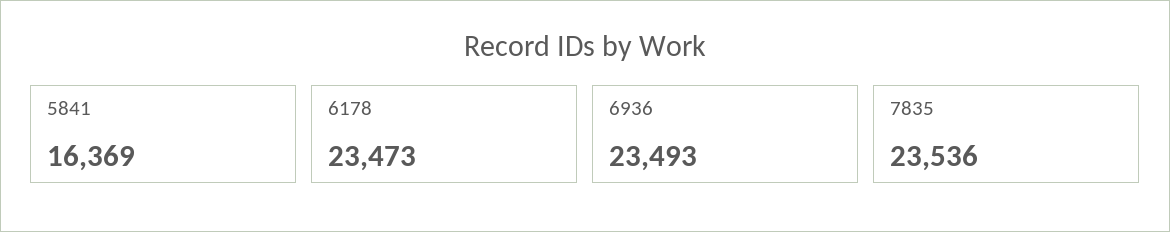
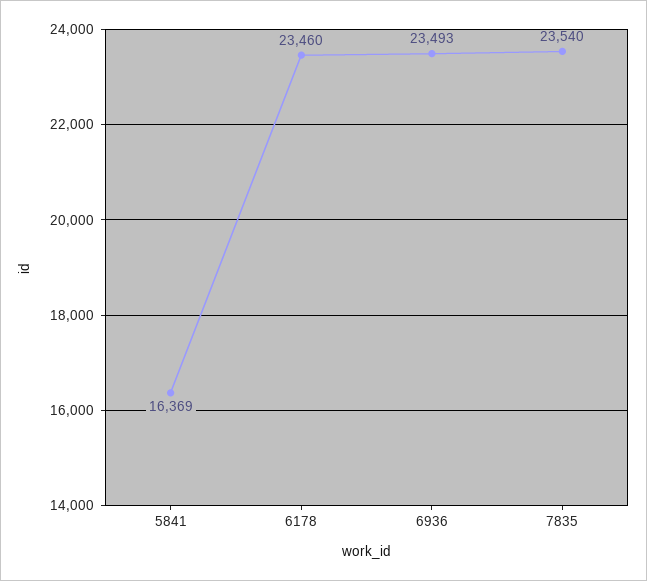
6178: 23473 -> 23460
7835: 23536 -> 23540

